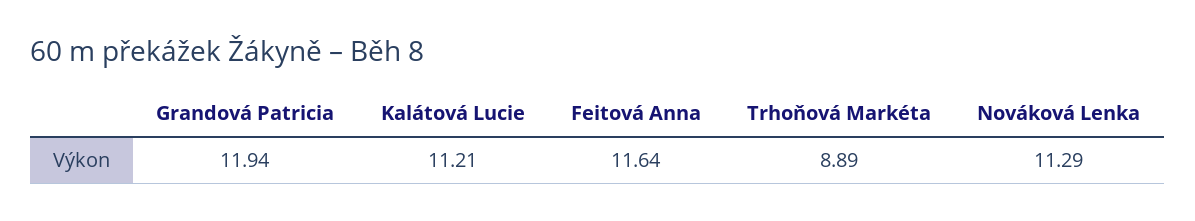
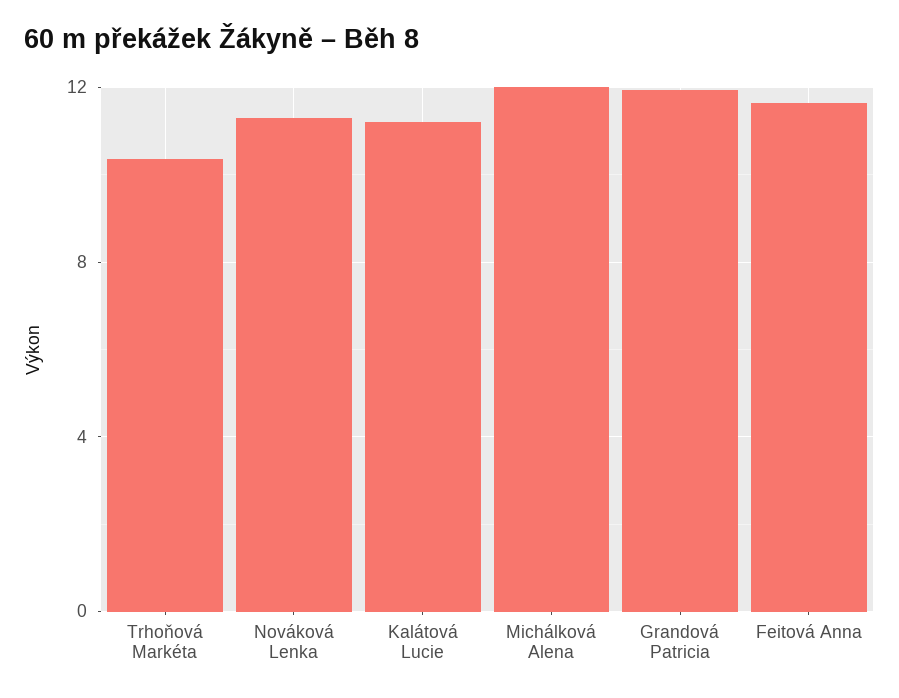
Trhoňová Markéta: 8.89 -> 10.5
Michálková Alena: none -> 12

